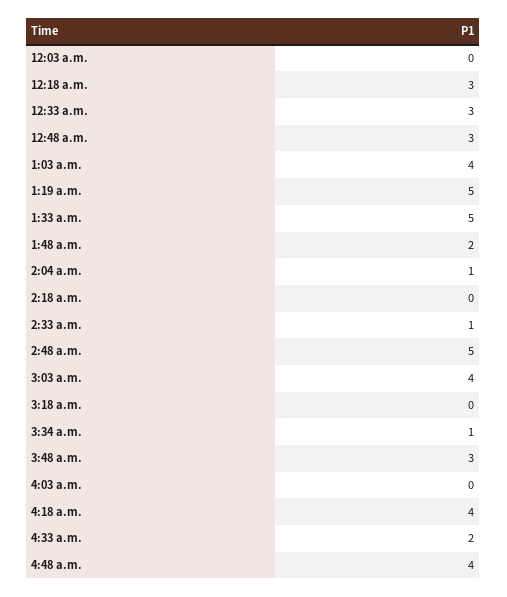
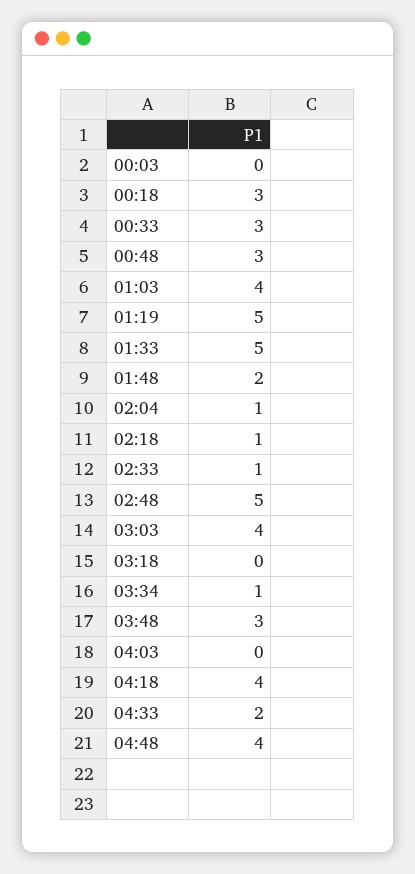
2:18 a.m.: 0 -> 1

